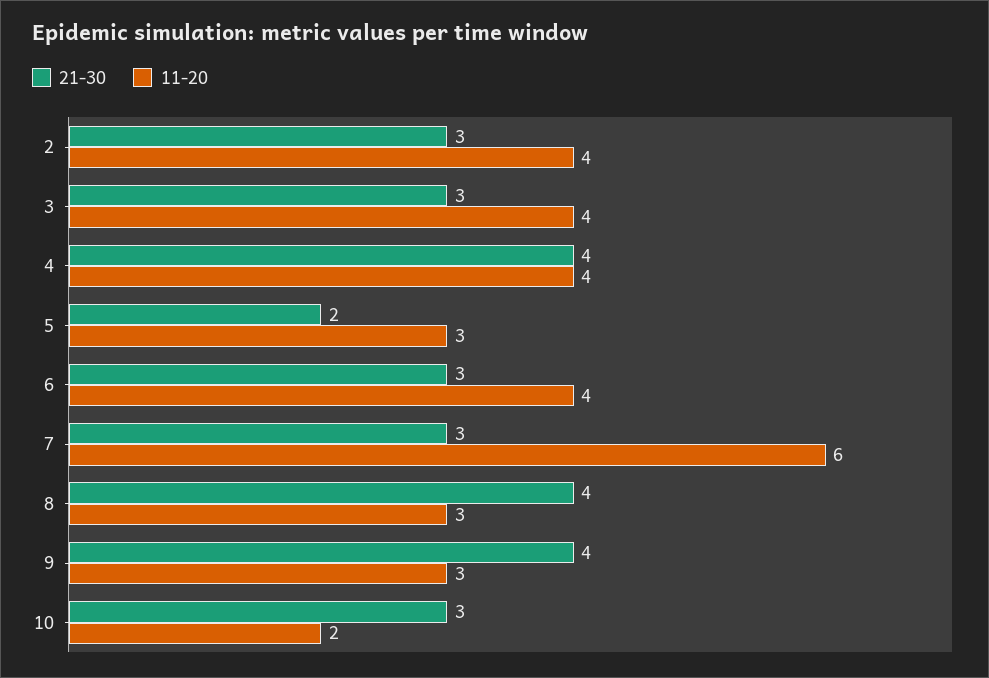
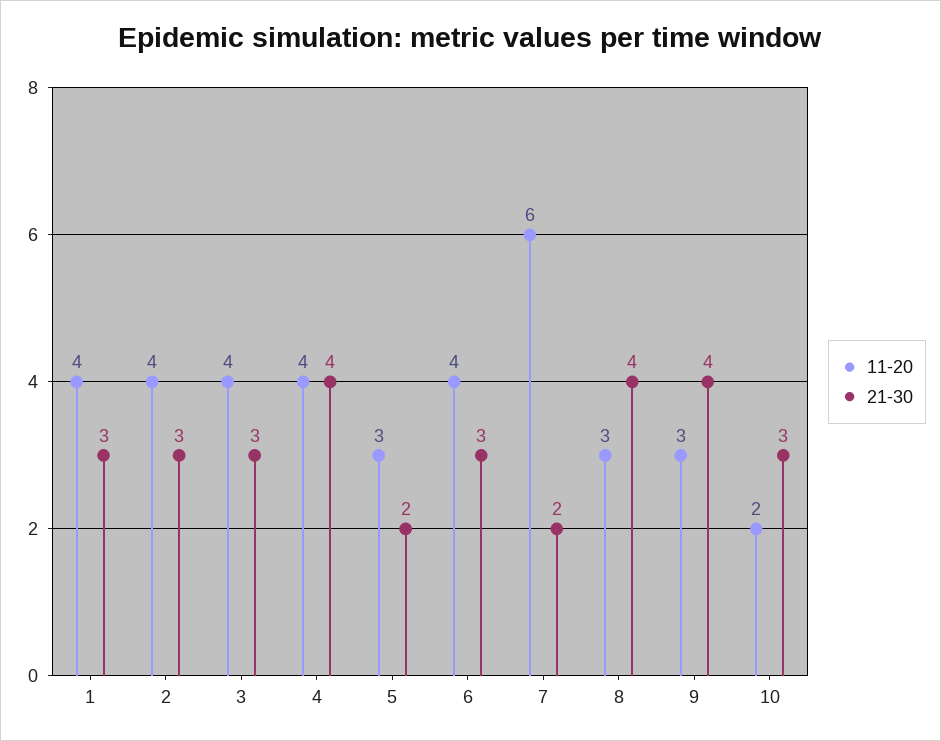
21-30, 7: 3 -> 2
11-20, 1: none -> 4
21-30, 1: none -> 3

